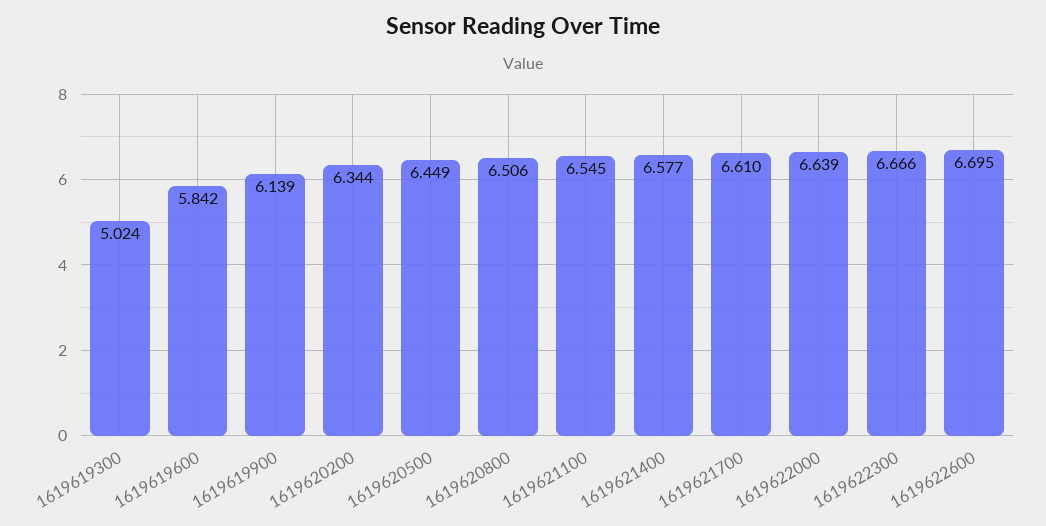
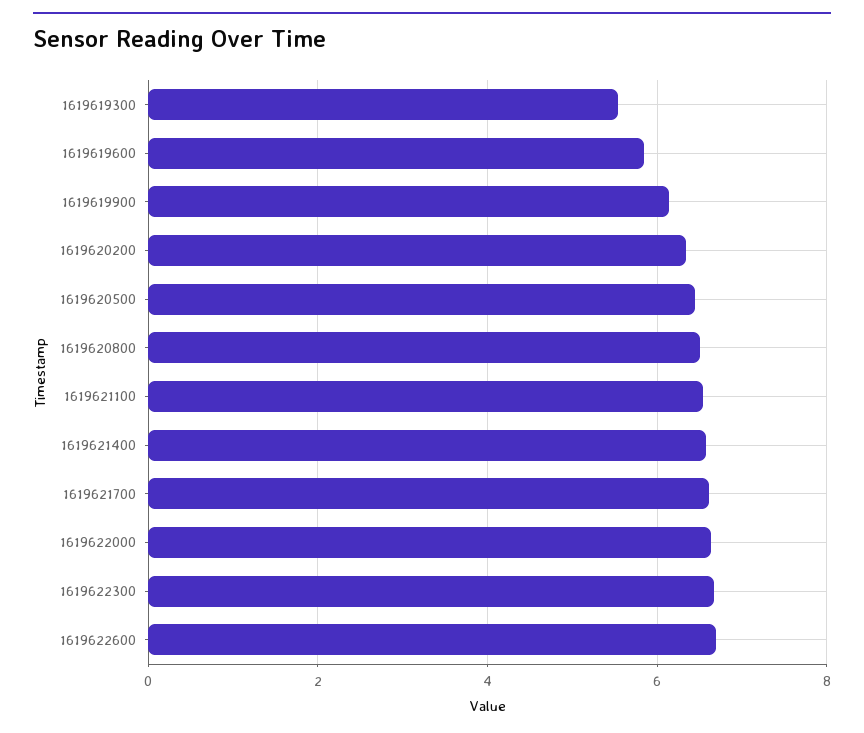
1619619300: 5.024 -> 5.6

